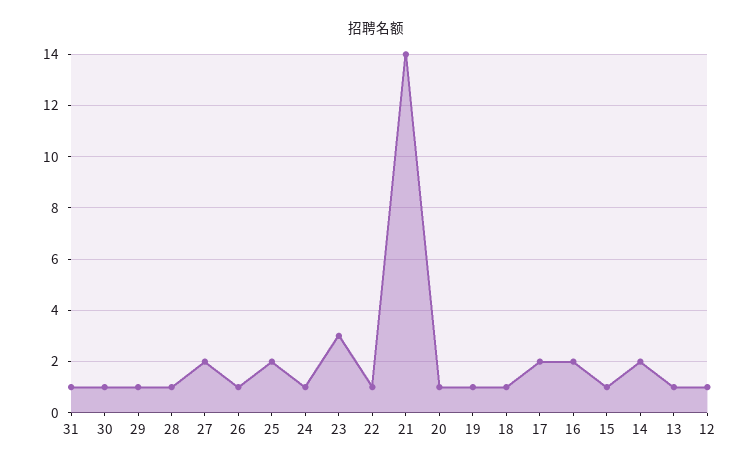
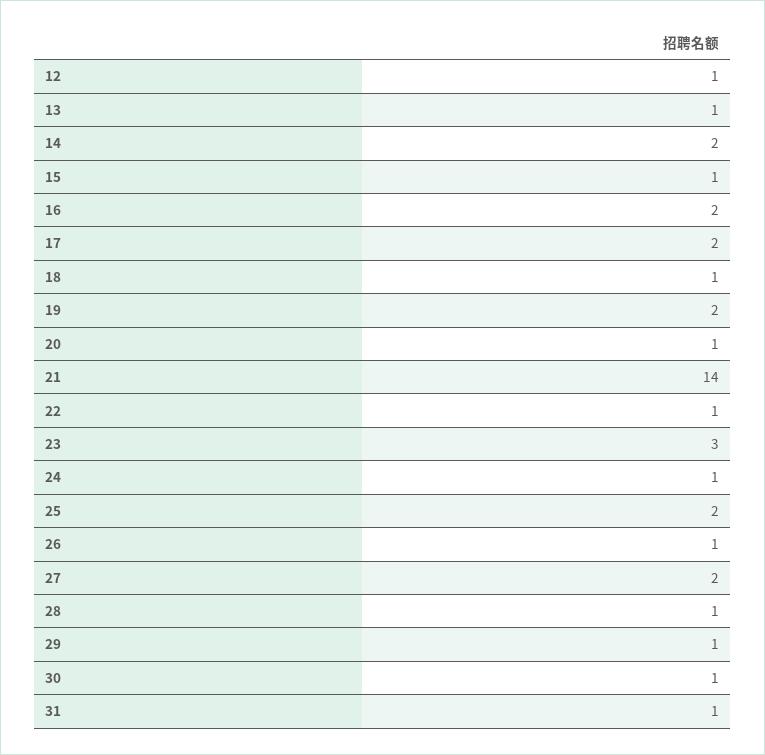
19: 1 -> 2

